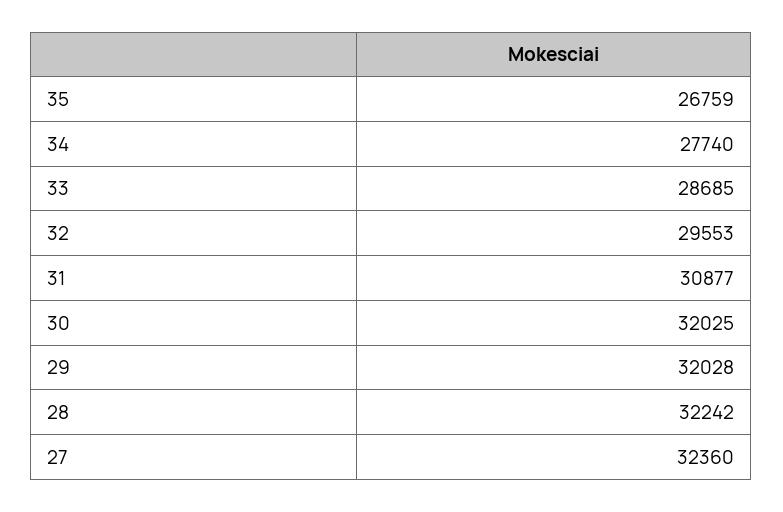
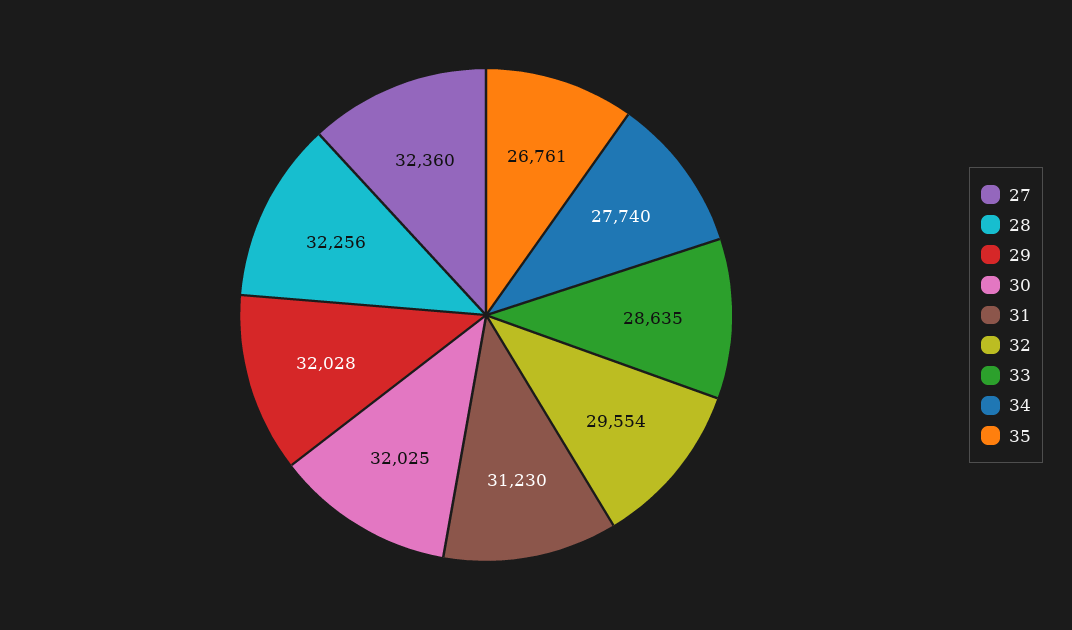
35: 26759 -> 26761
33: 28685 -> 28635
32: 29553 -> 29554
31: 30877 -> 31230
28: 32242 -> 32256

